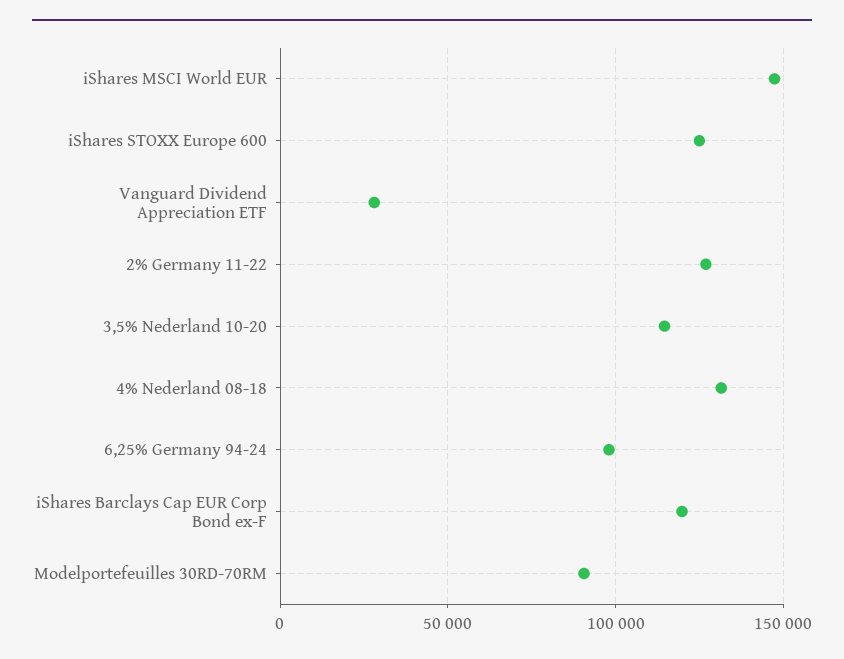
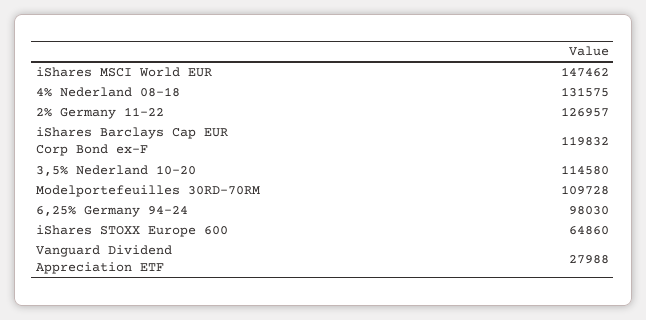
iShares STOXX Europe 600: 125000 -> 64860
Modelportefeuilles 30RD-70RM: 90000 -> 109728

